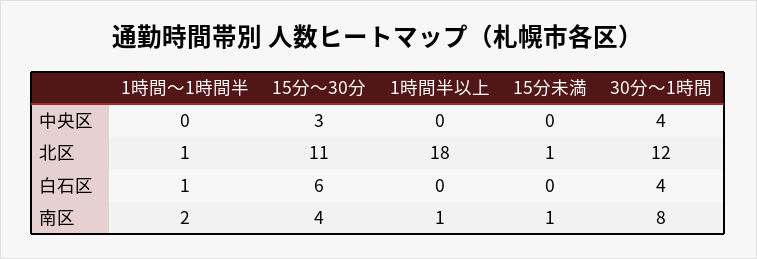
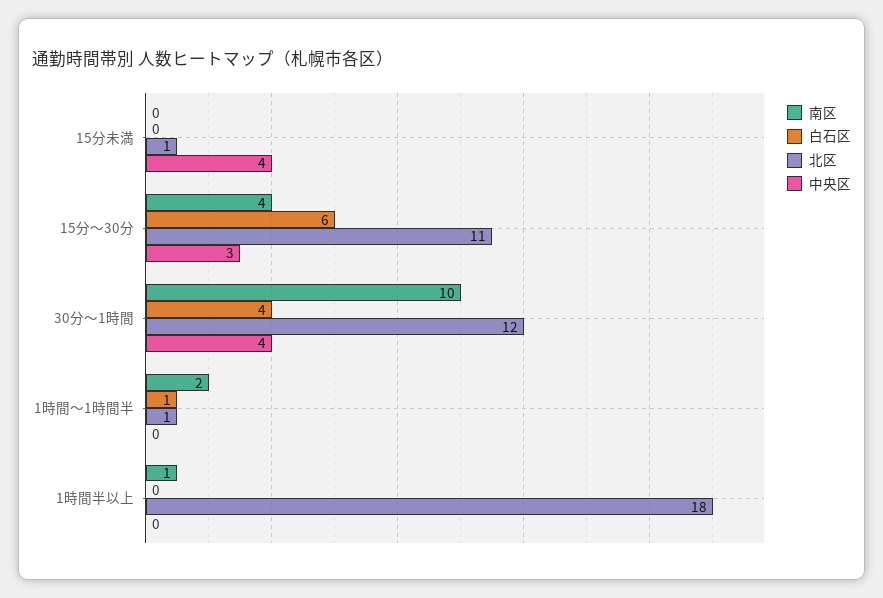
中央区, 15分未満: 0 -> 4
南区, 15分未満: 1 -> 0
南区, 30分～1時間: 8 -> 10

